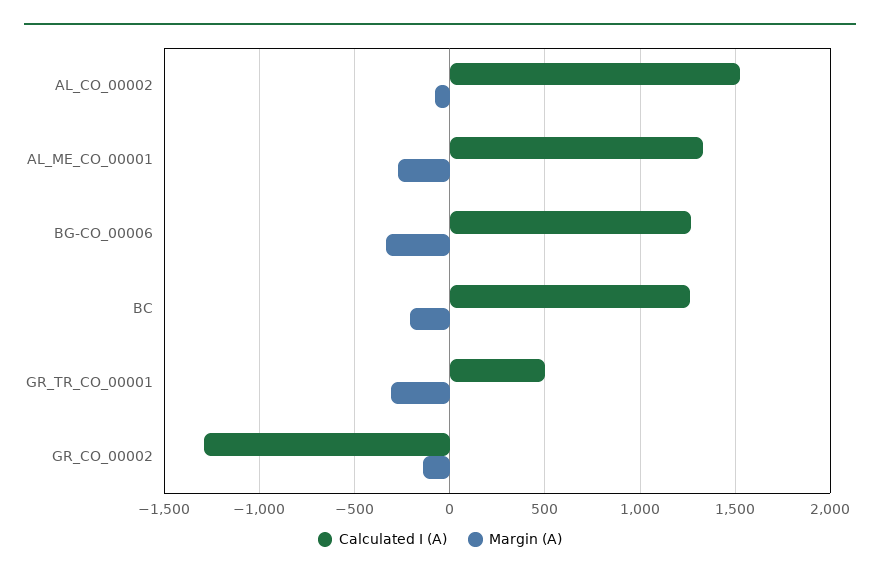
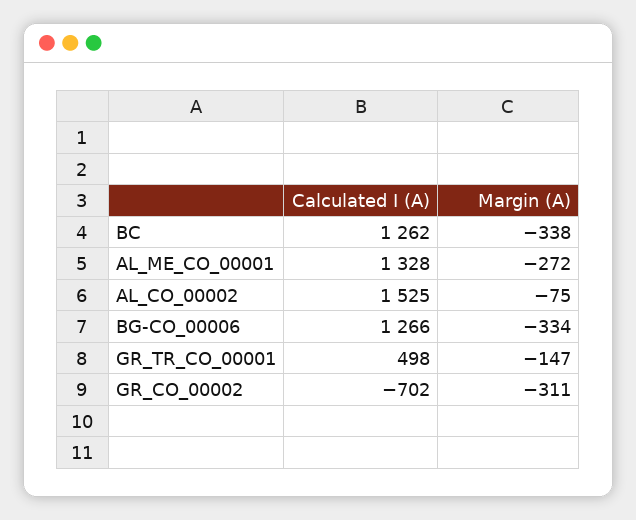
Margin (A), BC: -200 -> -338
Margin (A), GR_TR_CO_00001: -300 -> -147
Calculated I (A), GR_CO_00002: -1300 -> -702
Margin (A), GR_CO_00002: -150 -> -311

